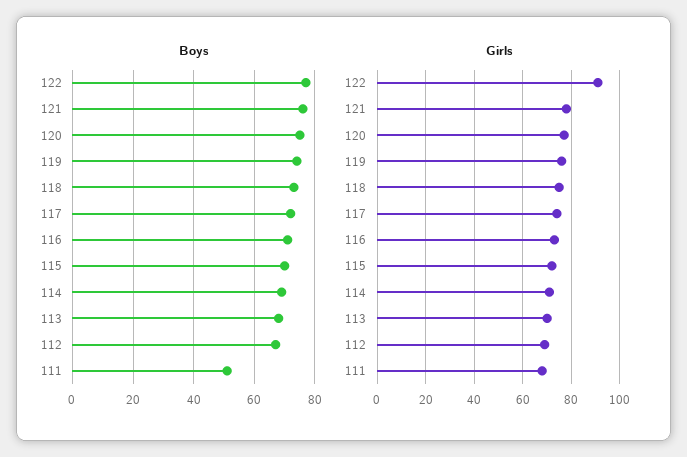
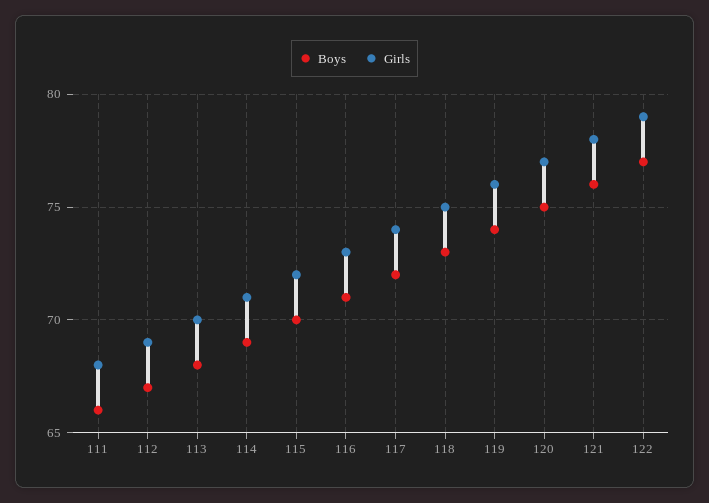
Boys, 111: 50 -> 66
Girls, 122: 90 -> 79

